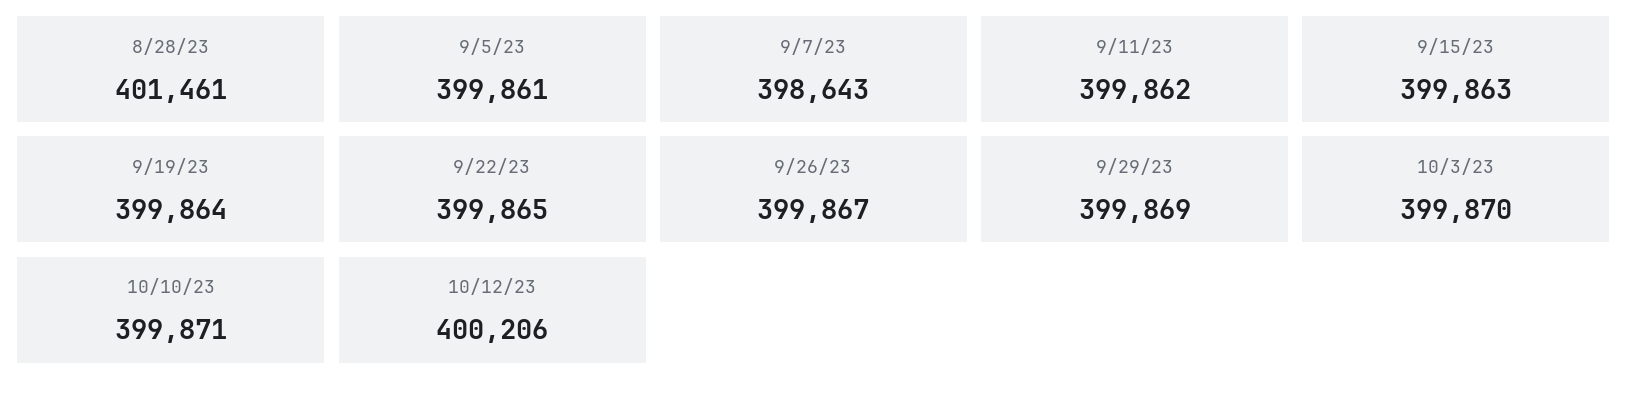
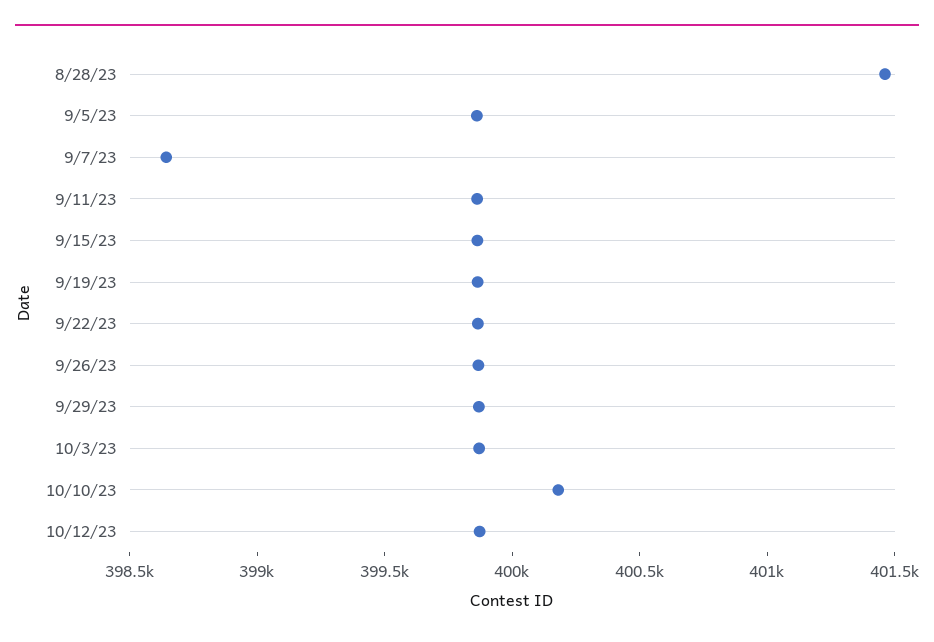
10/10/23: 399871 -> 400200
10/12/23: 400206 -> 399900

